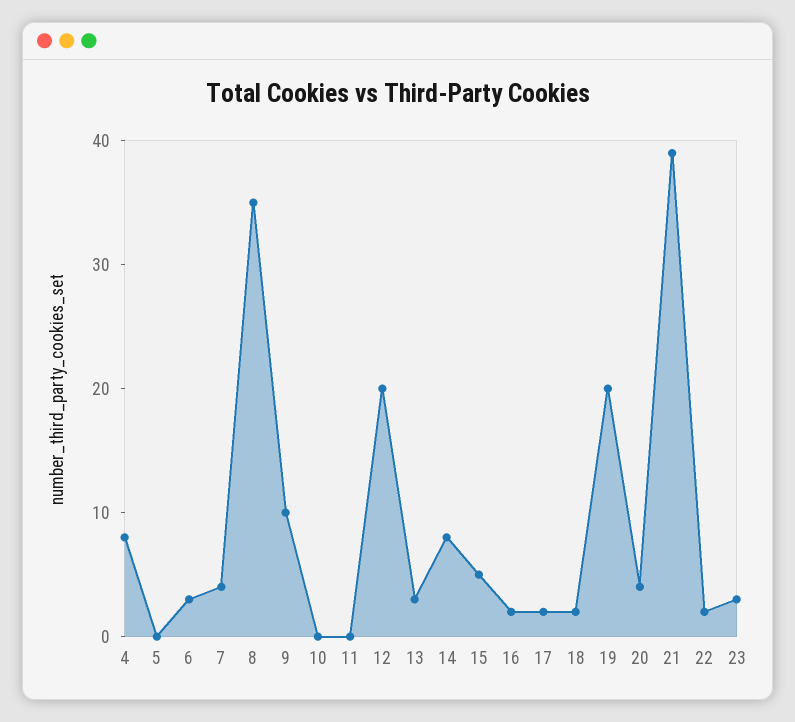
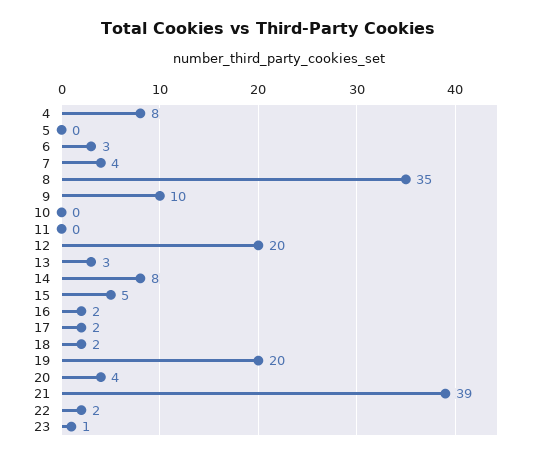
23: 3 -> 1

